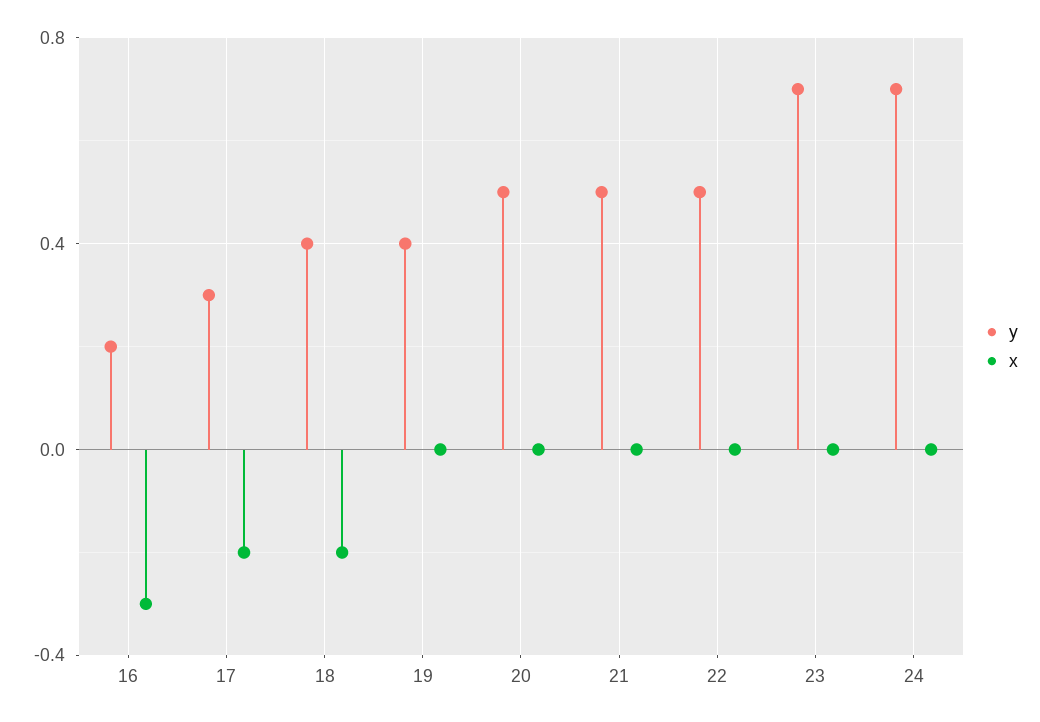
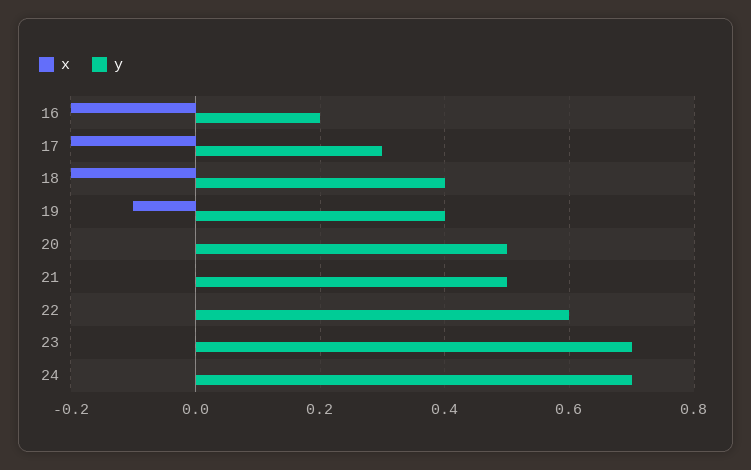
x, 16: -0.3 -> -0.2
x, 19: 0 -> -0.1
y, 22: 0.5 -> 0.6

